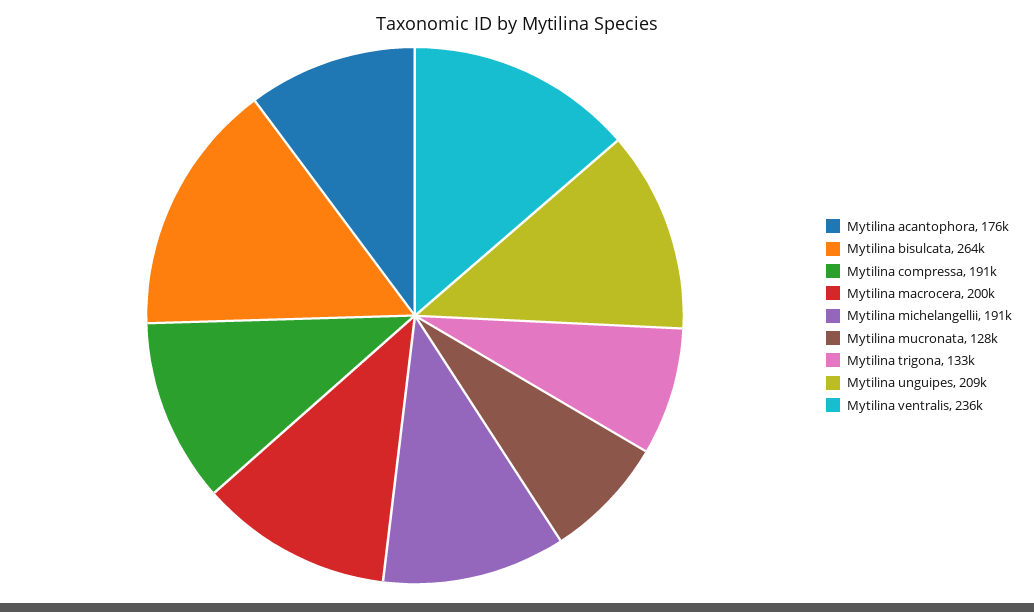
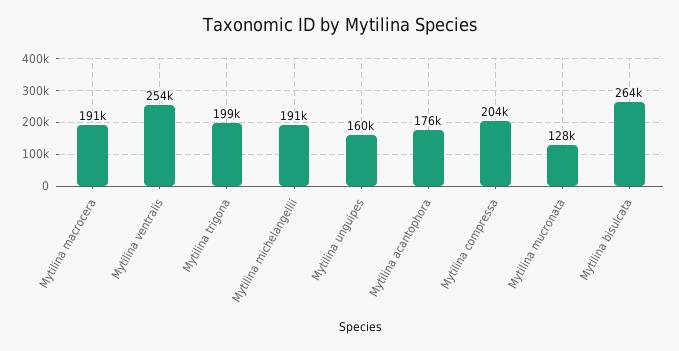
Mytilina compressa: 191000 -> 204000
Mytilina macrocera: 200000 -> 191000
Mytilina trigona: 133000 -> 199000
Mytilina unguipes: 209000 -> 160000
Mytilina ventralis: 236000 -> 254000

